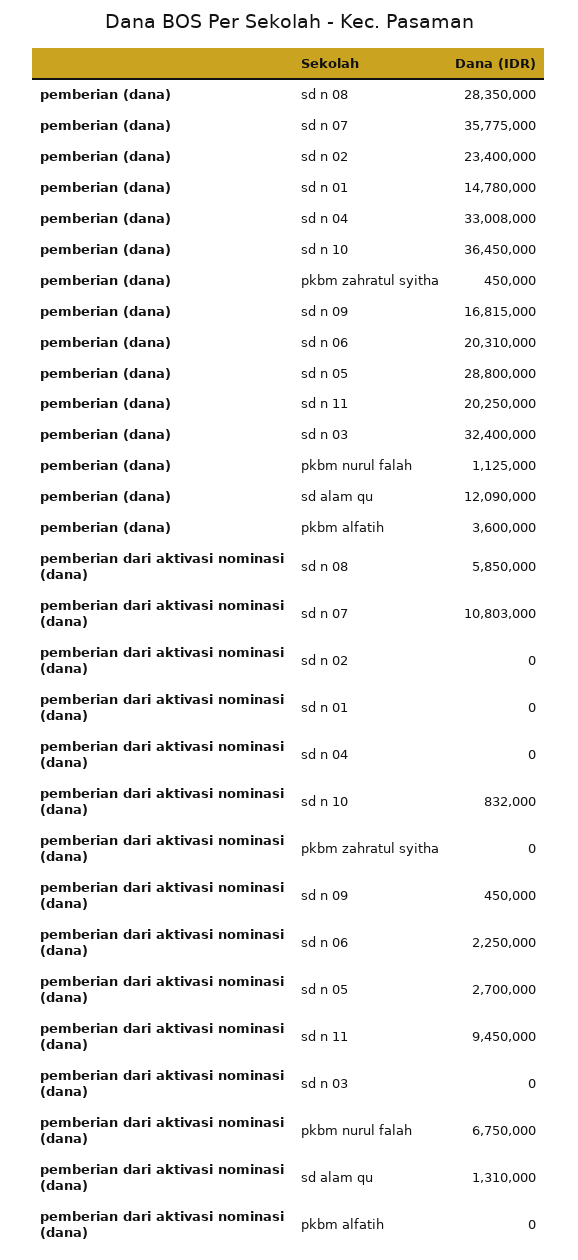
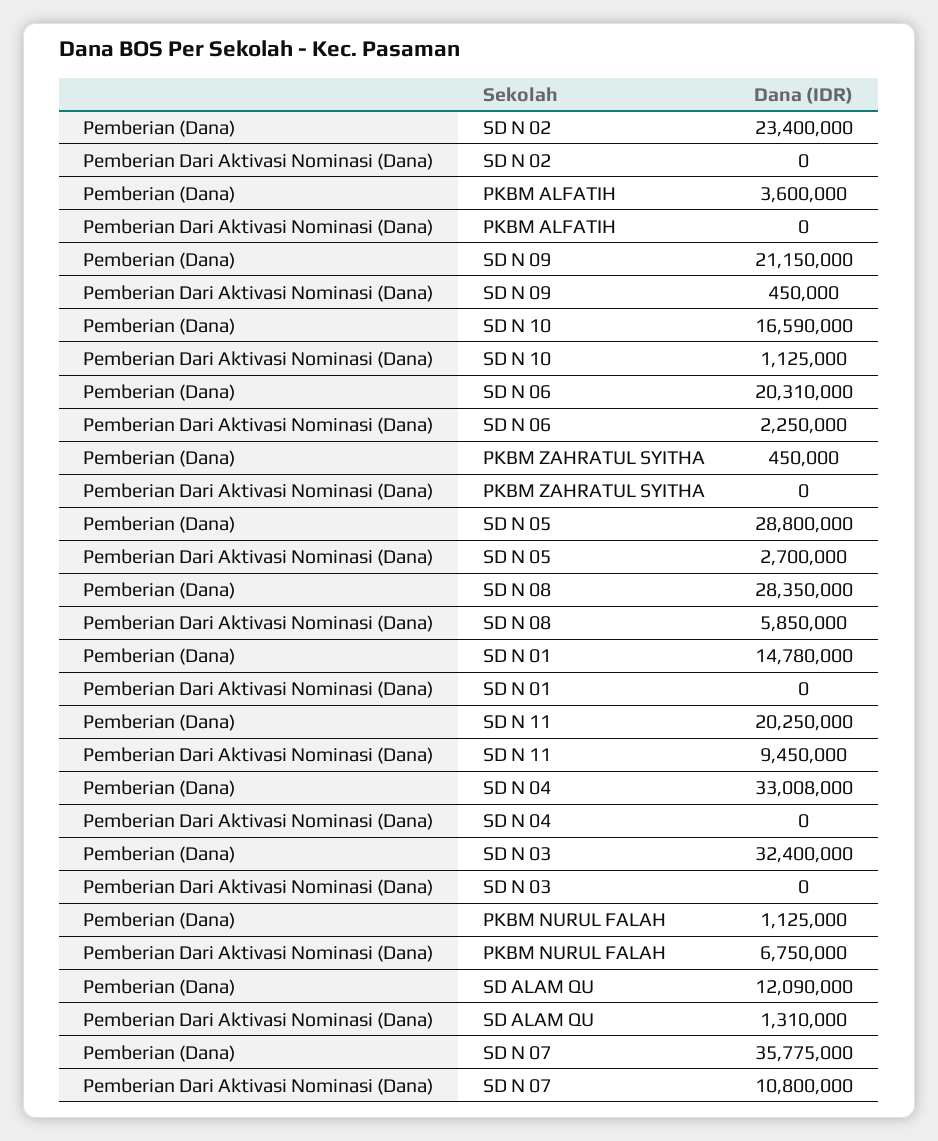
pemberian (dana), sd n 10: 36450000 -> 16590000
pemberian (dana), sd n 09: 16815000 -> 21150000
pemberian dari aktivasi nominasi (dana), sd n 07: 10803000 -> 10800000
pemberian dari aktivasi nominasi (dana), sd n 10: 832000 -> 1125000

